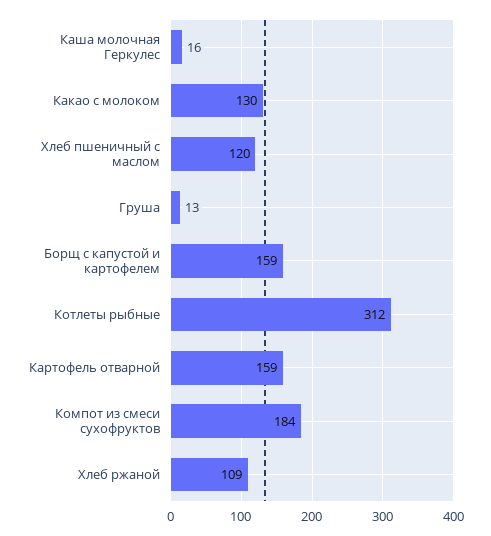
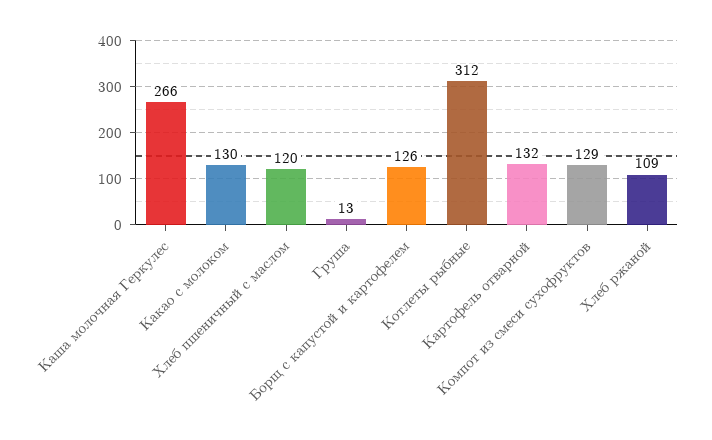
Каша молочная Геркулес: 16 -> 266
Борщ с капустой и картофелем: 159 -> 126
Картофель отварной: 159 -> 132
Компот из смеси сухофруктов: 184 -> 129

